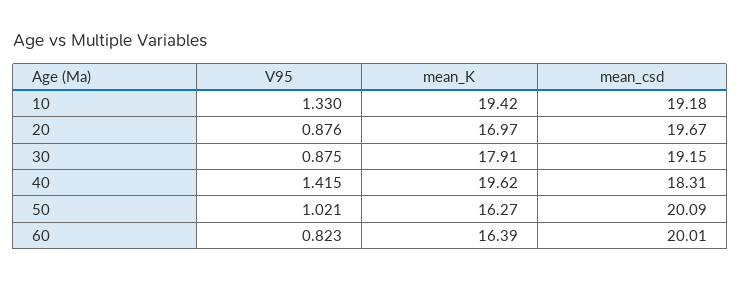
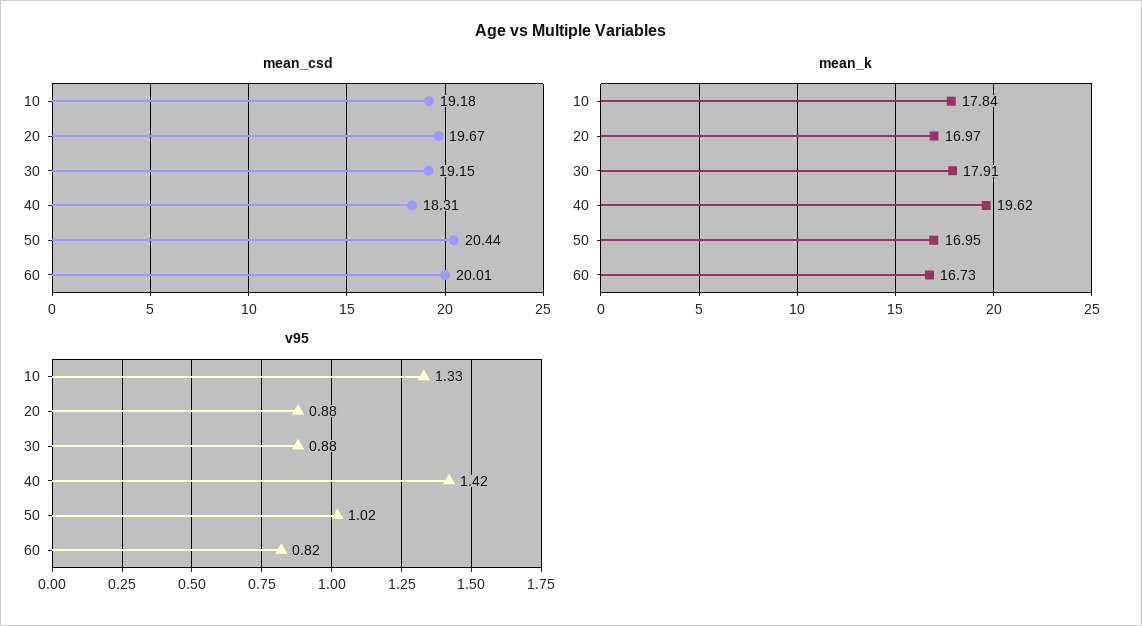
mean_K, 10: 19.42 -> 17.84
mean_K, 50: 16.27 -> 16.95
mean_csd, 50: 20.09 -> 20.44
mean_K, 60: 16.39 -> 16.73

